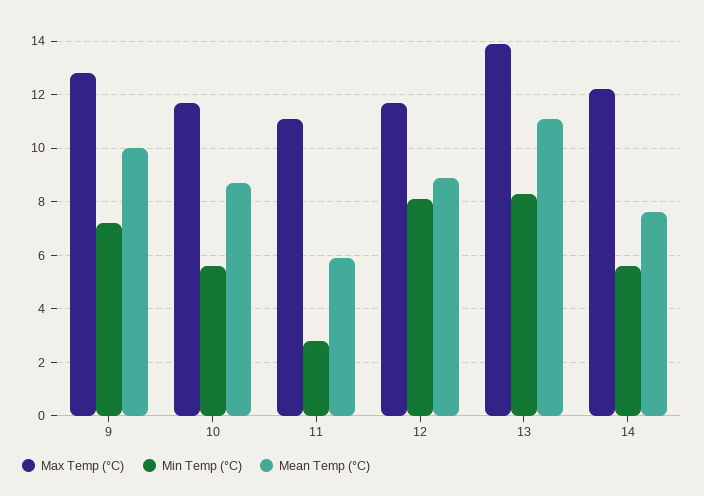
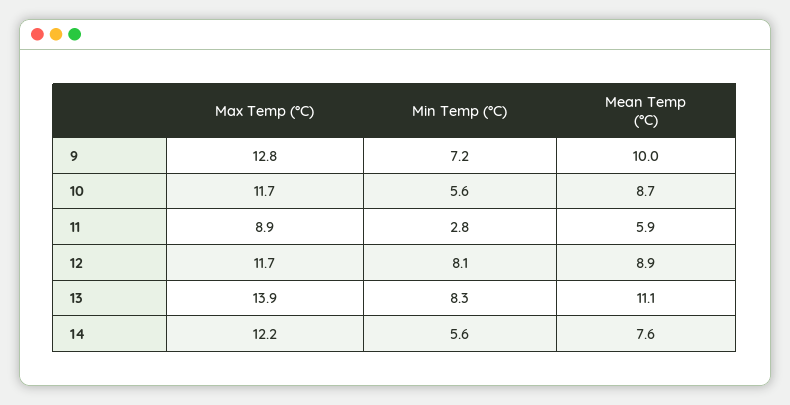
Max Temp (°C), 11: 11 -> 8.9

